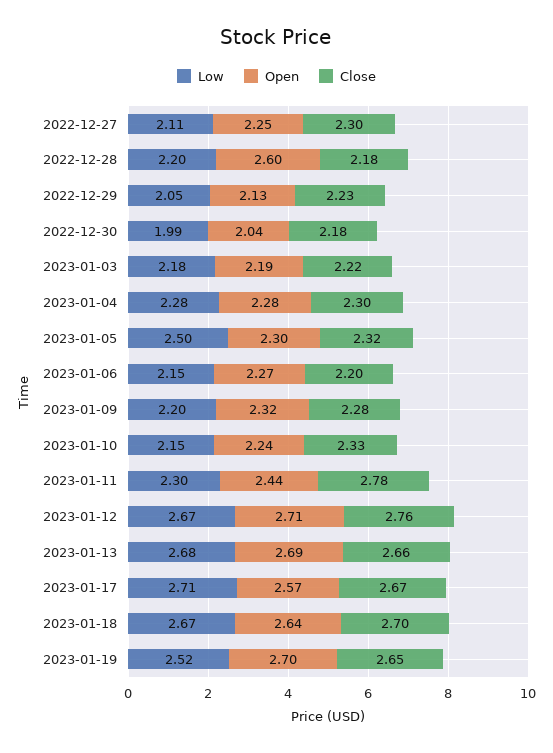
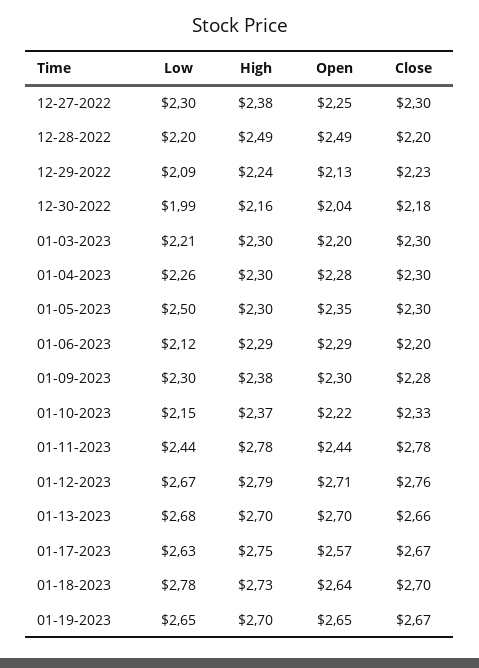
Low, 2022-12-27: 2.11 -> 2.3
Open, 2022-12-28: 2.6 -> 2.49
Close, 2022-12-28: 2.18 -> 2.2
Low, 2022-12-29: 2.05 -> 2.09
Low, 2023-01-03: 2.18 -> 2.21
Open, 2023-01-03: 2.19 -> 2.2
Close, 2023-01-03: 2.22 -> 2.3
Low, 2023-01-04: 2.28 -> 2.26
Open, 2023-01-05: 2.3 -> 2.35
Close, 2023-01-05: 2.32 -> 2.3
Low, 2023-01-06: 2.15 -> 2.12
Open, 2023-01-06: 2.27 -> 2.29
Low, 2023-01-09: 2.2 -> 2.3
Open, 2023-01-09: 2.32 -> 2.3
Open, 2023-01-10: 2.24 -> 2.22
Low, 2023-01-11: 2.3 -> 2.44
Open, 2023-01-13: 2.69 -> 2.7
Low, 2023-01-17: 2.71 -> 2.63
Low, 2023-01-18: 2.67 -> 2.78
Low, 2023-01-19: 2.52 -> 2.65
Open, 2023-01-19: 2.7 -> 2.65
Close, 2023-01-19: 2.65 -> 2.67
High, 2022-12-27: none -> 2.38
High, 2022-12-28: none -> 2.49
High, 2022-12-29: none -> 2.24
High, 2022-12-30: none -> 2.16
High, 2023-01-03: none -> 2.3
High, 2023-01-04: none -> 2.3
High, 2023-01-05: none -> 2.3
High, 2023-01-06: none -> 2.29
High, 2023-01-09: none -> 2.38
High, 2023-01-10: none -> 2.37
High, 2023-01-11: none -> 2.78
High, 2023-01-12: none -> 2.79
High, 2023-01-13: none -> 2.7
High, 2023-01-17: none -> 2.75
High, 2023-01-18: none -> 2.73
High, 2023-01-19: none -> 2.7

